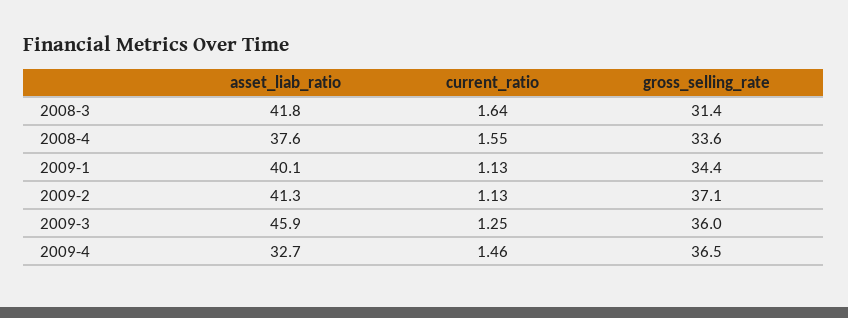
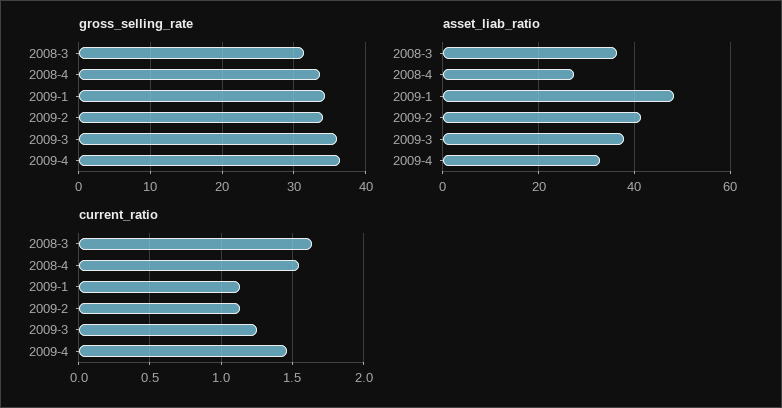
asset_liab_ratio, 2008-3: 41.8 -> 36
asset_liab_ratio, 2008-4: 37.6 -> 28
asset_liab_ratio, 2009-1: 40.1 -> 48
gross_selling_rate, 2009-2: 37.1 -> 34
asset_liab_ratio, 2009-3: 45.9 -> 38

